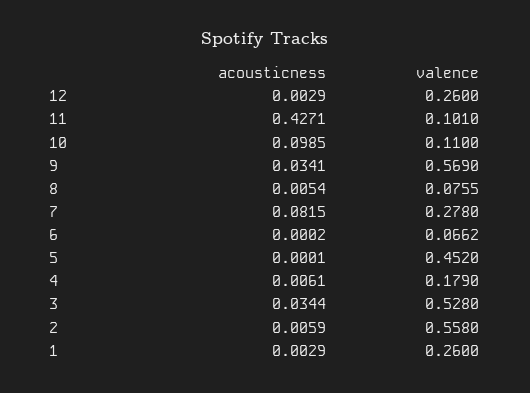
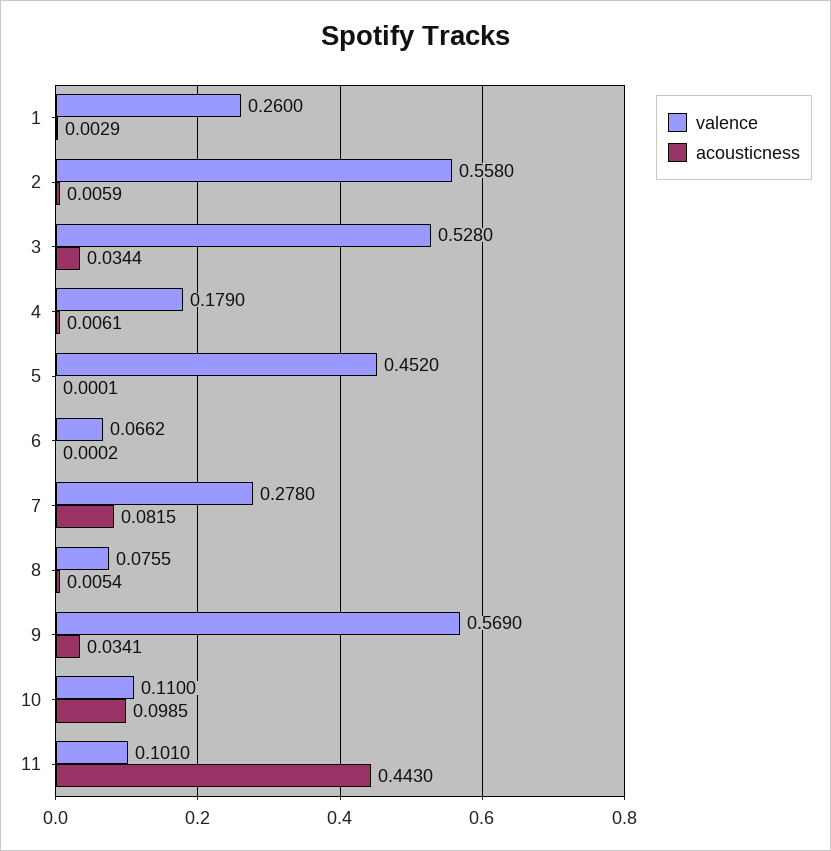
acousticness, 12: 0.0029 -> none
valence, 12: 0.26 -> none
acousticness, 11: 0.4271 -> 0.443

